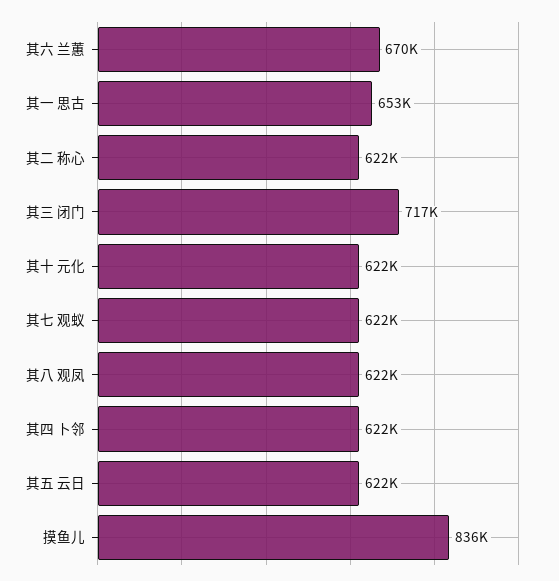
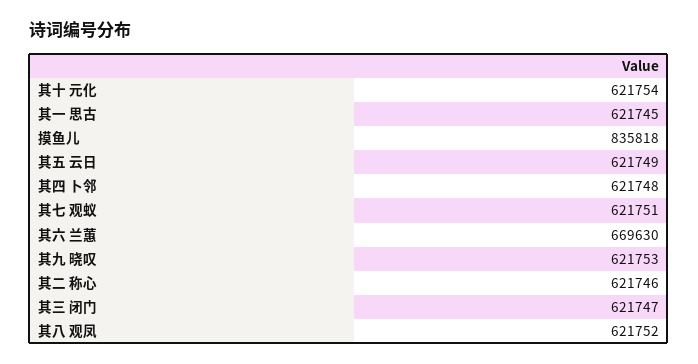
其一 思古: 653000 -> 621745
其三 闭门: 717000 -> 621747
其九 晓叹: none -> 621753

